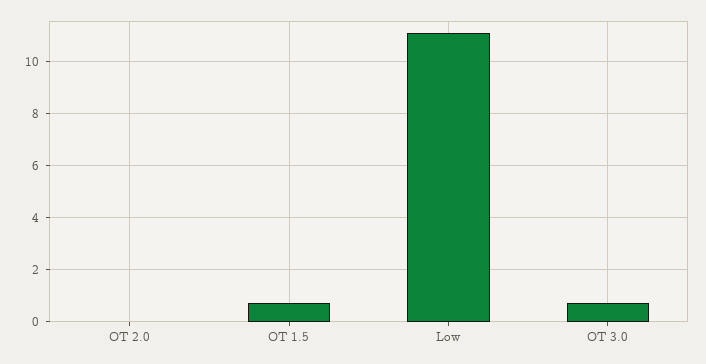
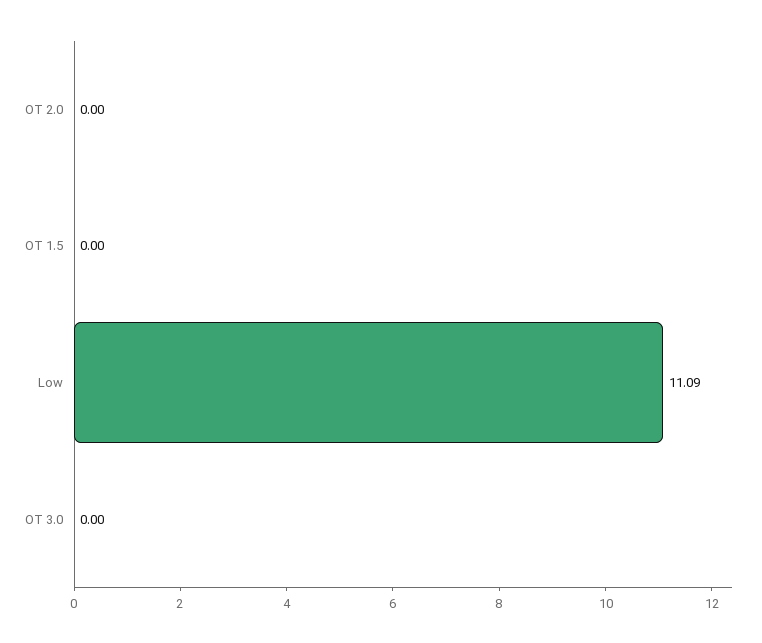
OT 1.5: 0.75 -> 0
OT 3.0: 0.75 -> 0

